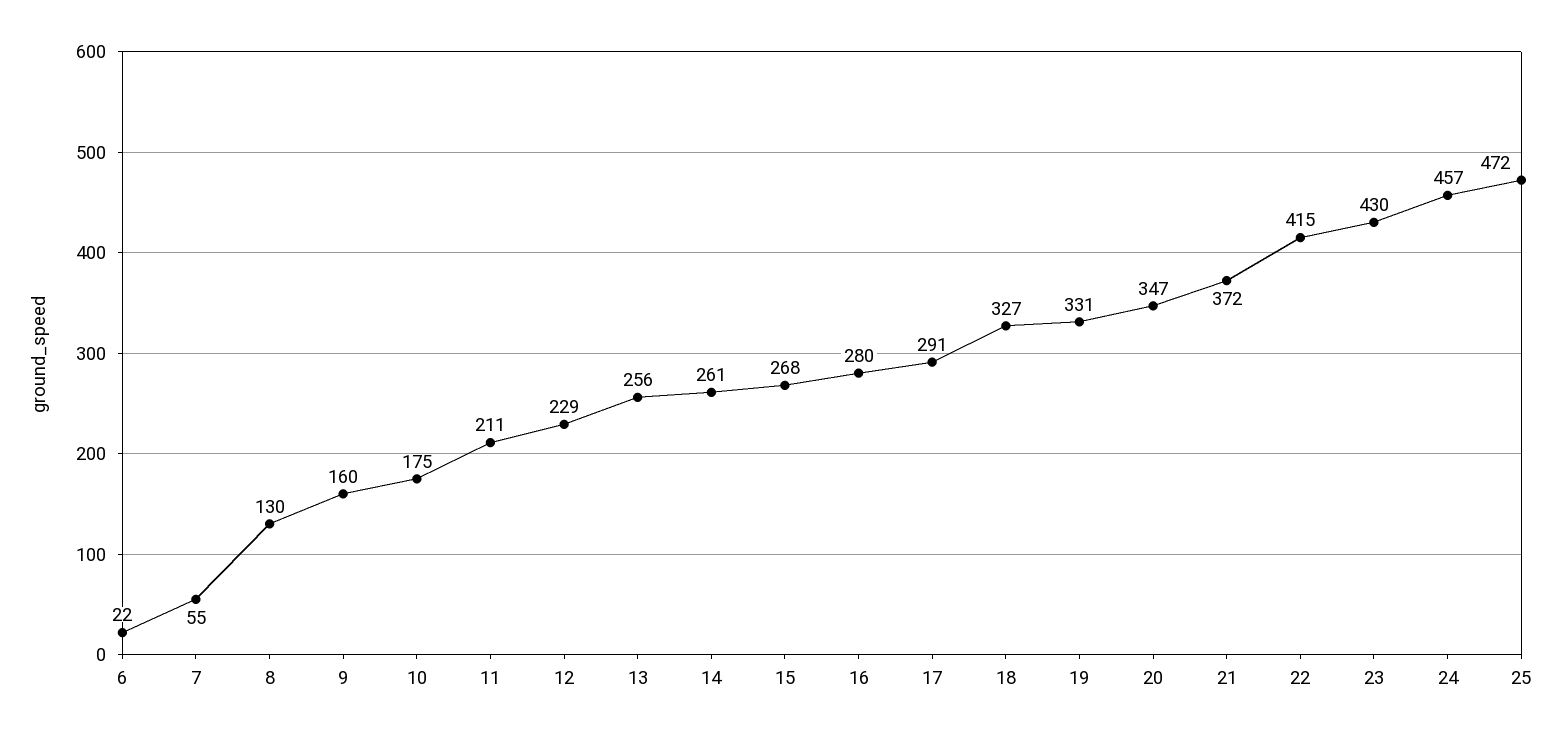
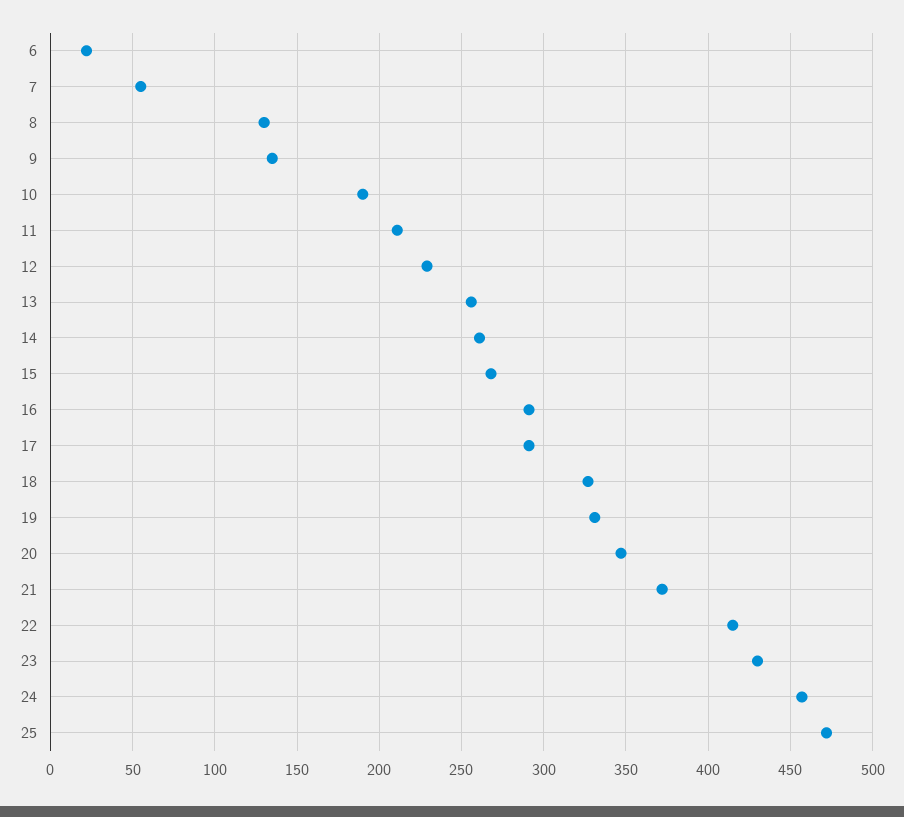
9: 160 -> 135
10: 175 -> 190
16: 280 -> 290

